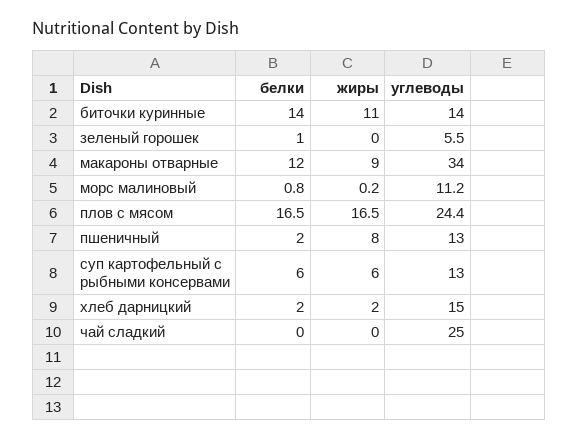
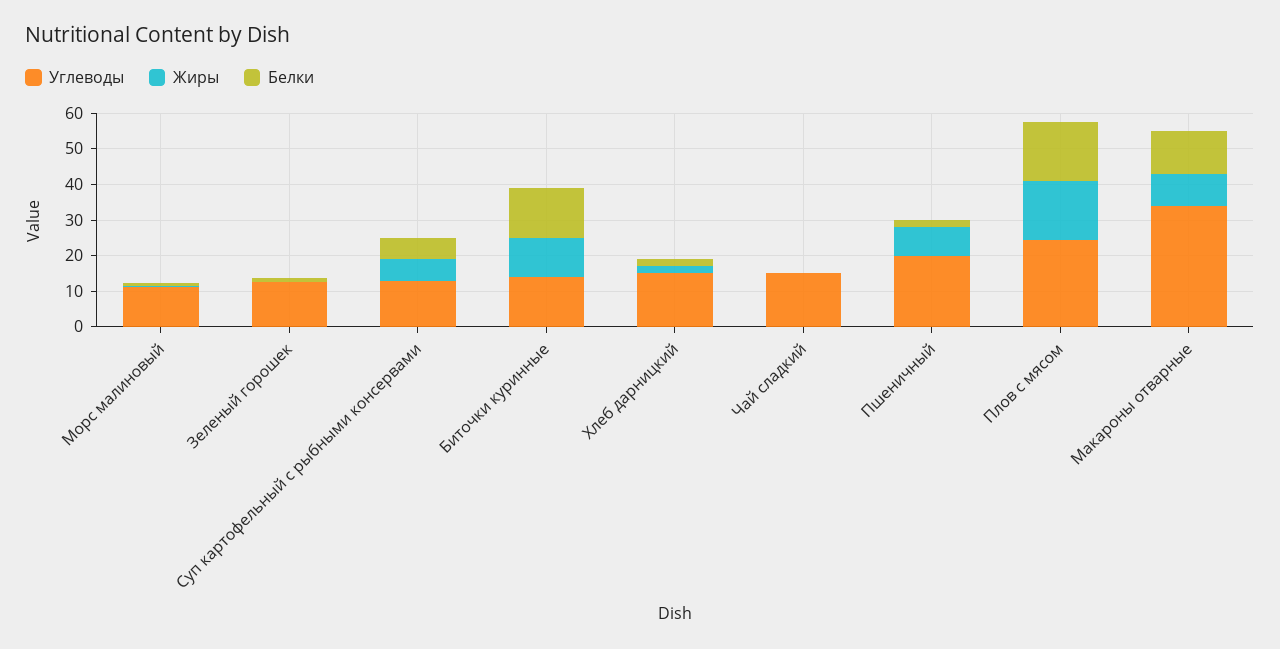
углеводы, зеленый горошек: 5.5 -> 12.5
углеводы, пшеничный: 13 -> 20
углеводы, чай сладкий: 25 -> 15

